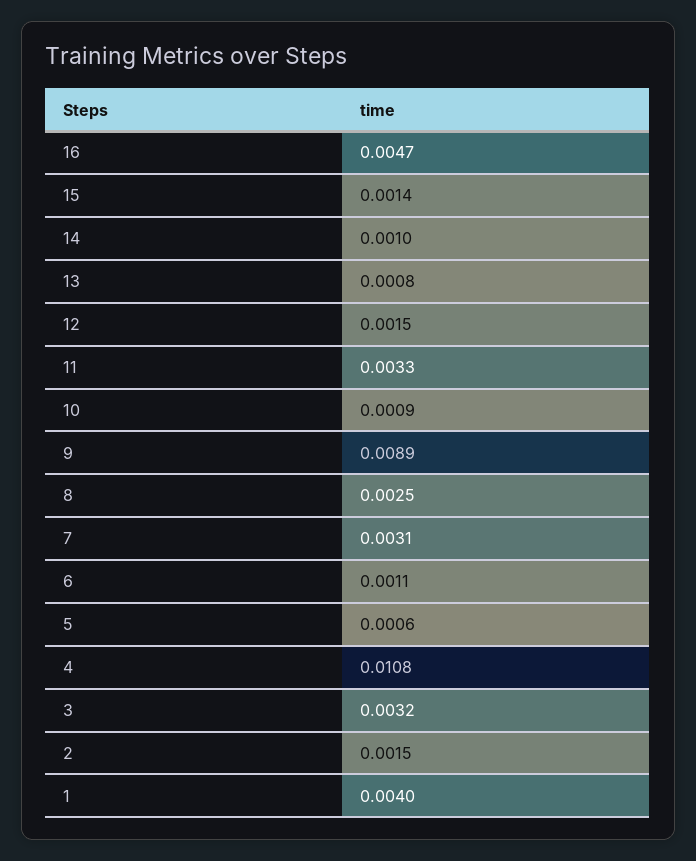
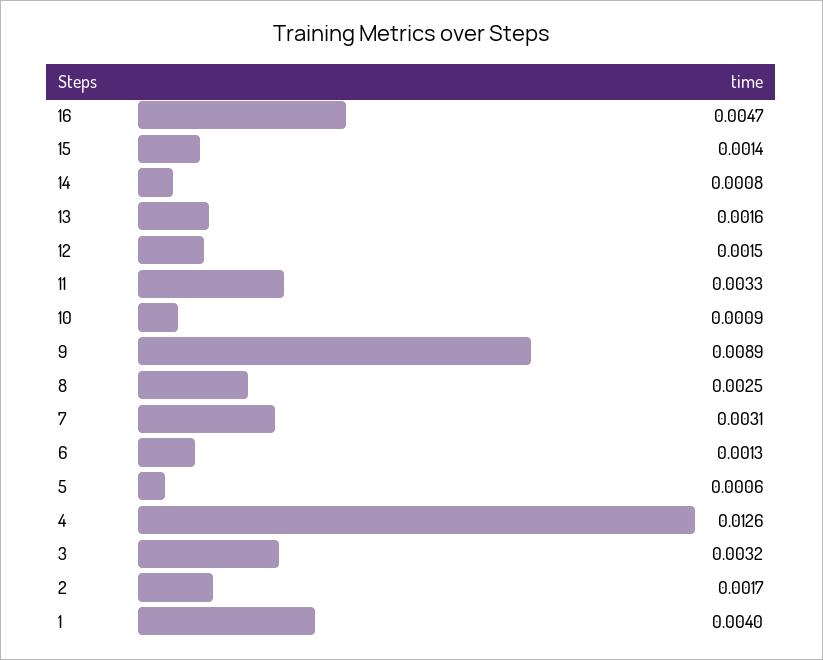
14: 0.001 -> 0.0008
13: 0.0008 -> 0.0016
6: 0.0011 -> 0.0013
4: 0.0108 -> 0.0126
2: 0.0015 -> 0.0017

